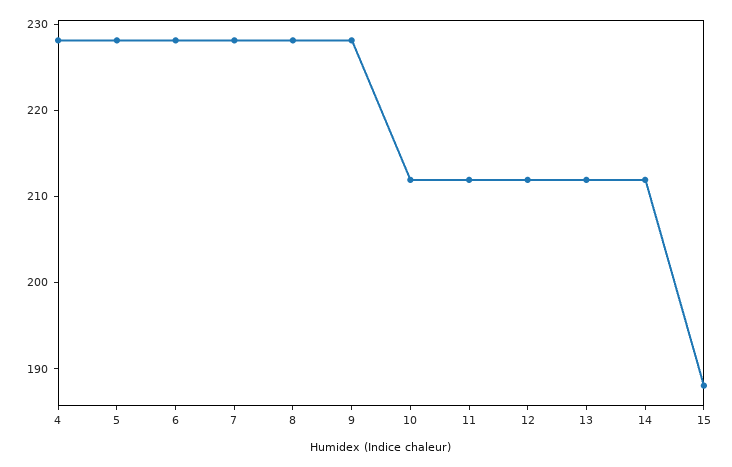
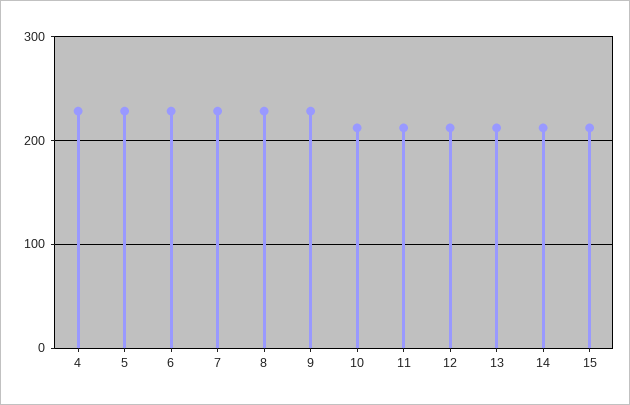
15: 188 -> 210

